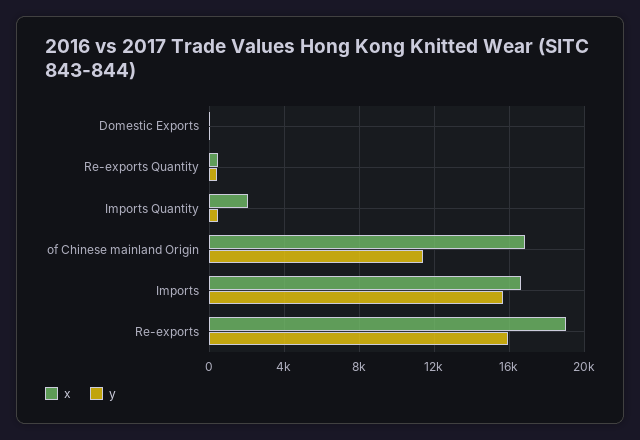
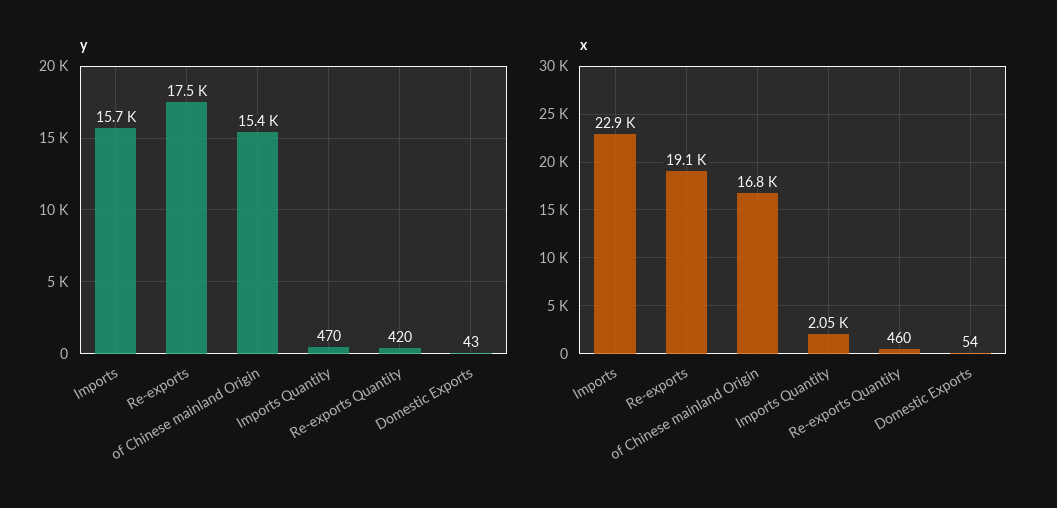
y, of Chinese mainland Origin: 11500 -> 15400
x, Imports: 16500 -> 22900
y, Re-exports: 16000 -> 17500

